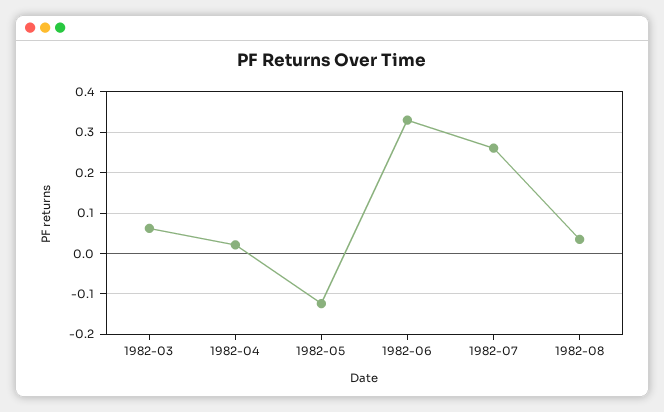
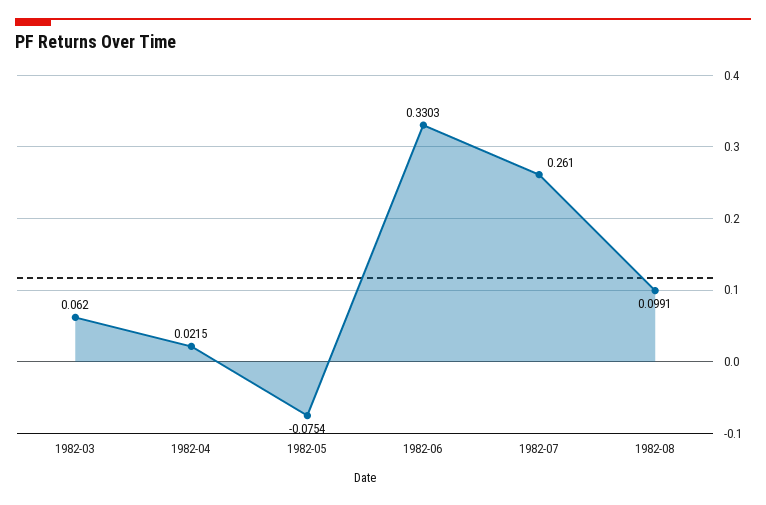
1982-05: -0.12 -> -0.0754
1982-08: 0.04 -> 0.0991

